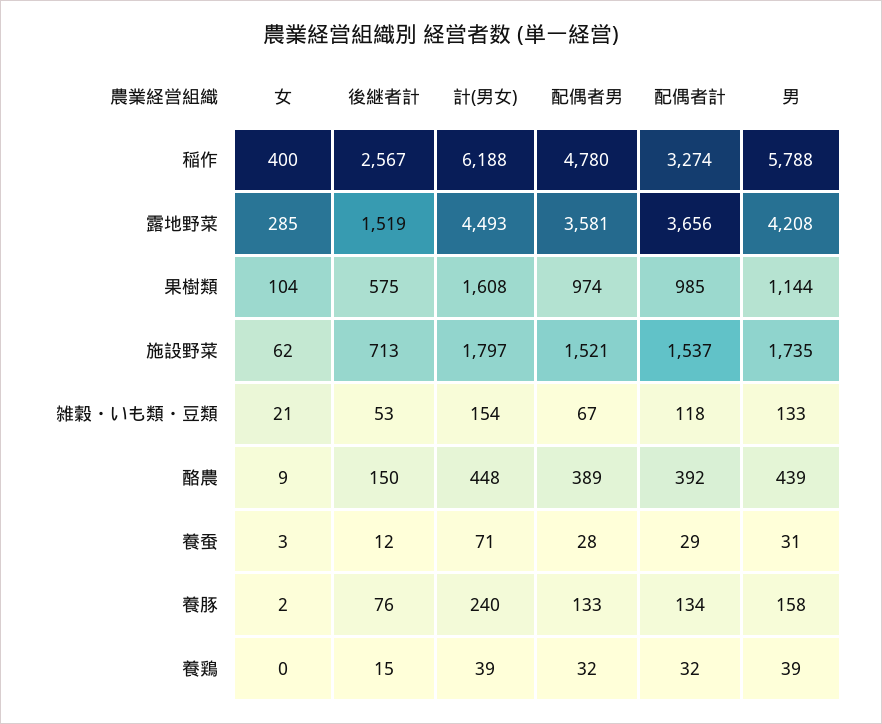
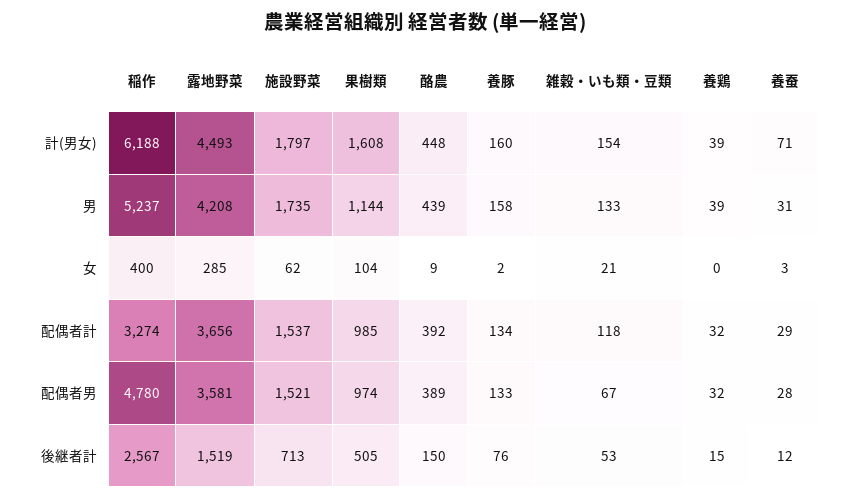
男, 稲作: 5788 -> 5237
後継者計, 果樹類: 575 -> 505
計(男女), 養豚: 240 -> 160

